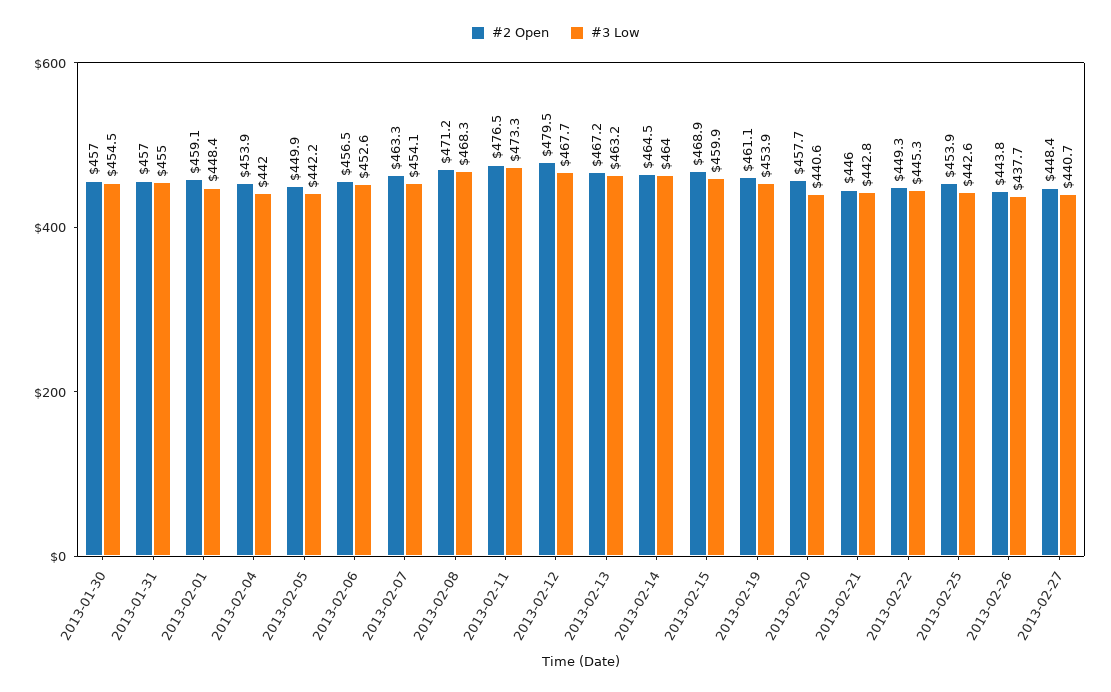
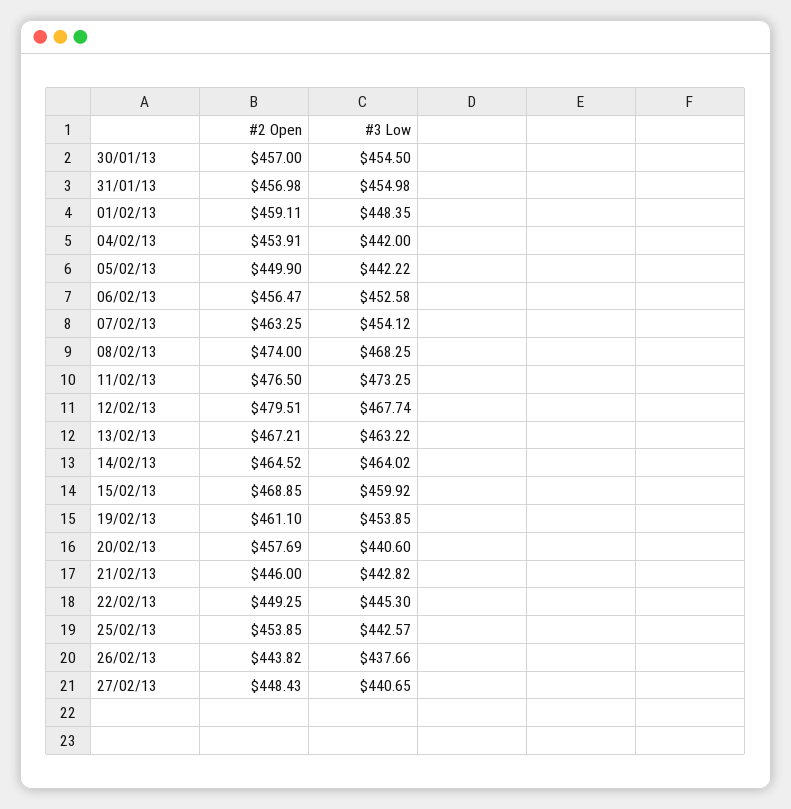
#2 Open, 2013-02-08: 471.2 -> 474

